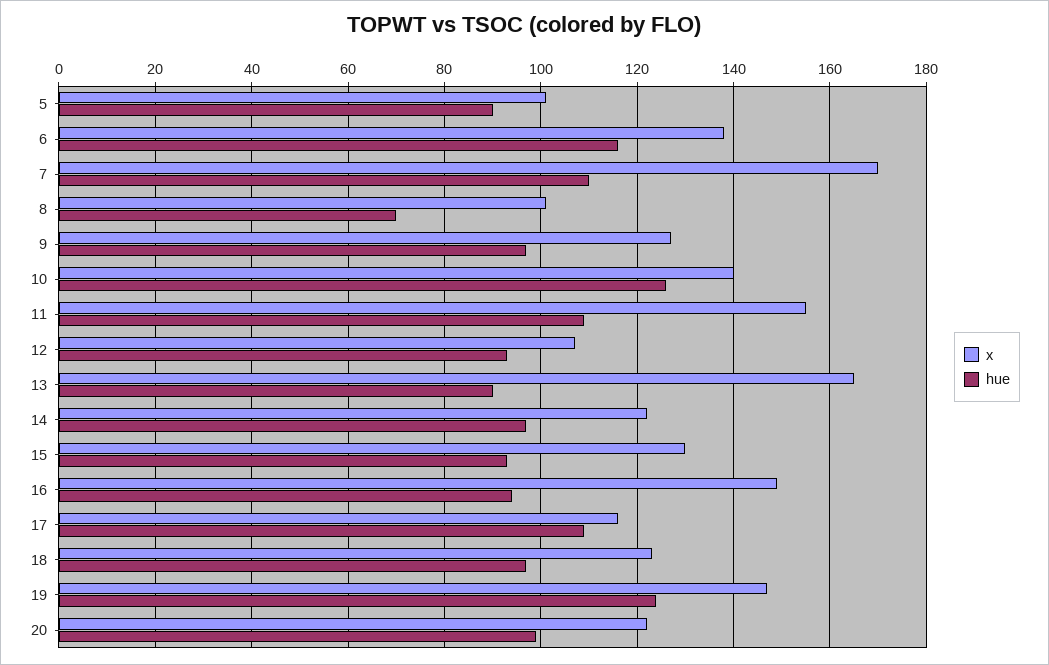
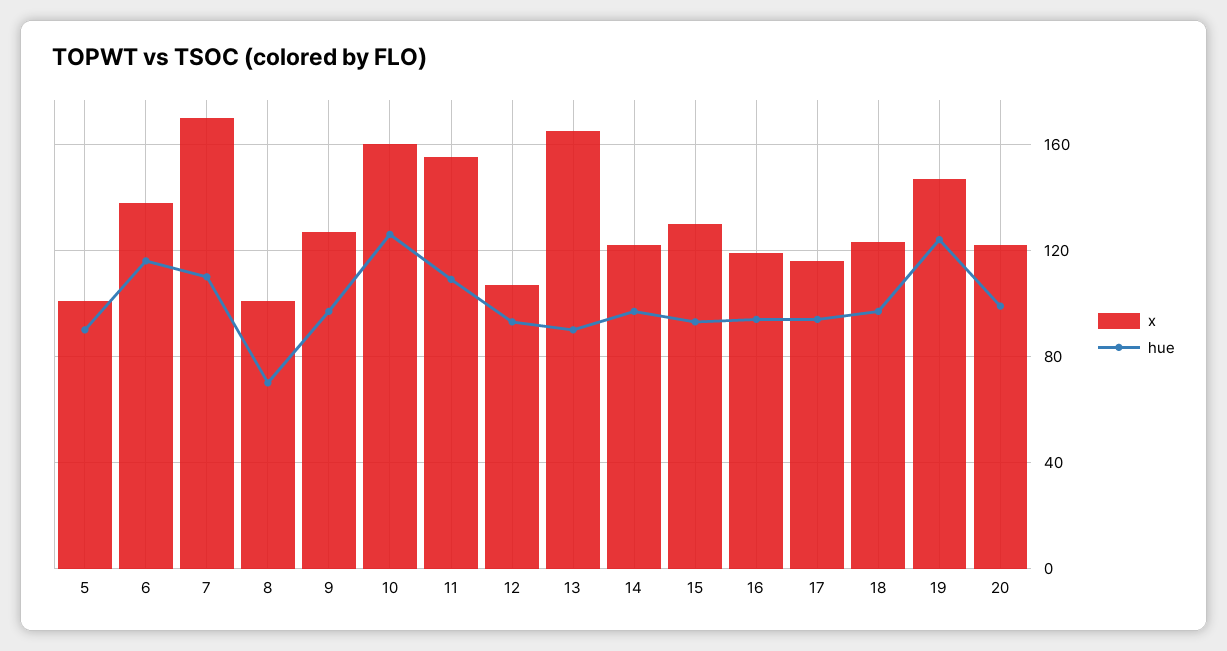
x, 10: 140 -> 160
x, 16: 150 -> 120
hue, 17: 110 -> 95

